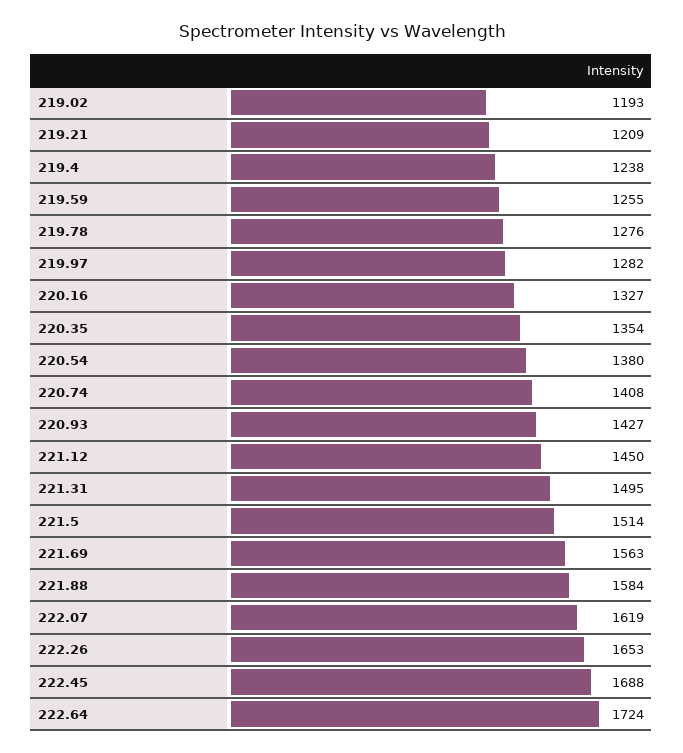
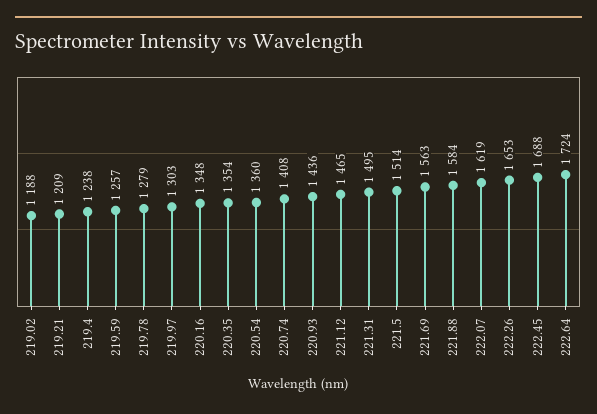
219.02: 1193 -> 1188
219.59: 1255 -> 1257
219.78: 1276 -> 1279
219.97: 1282 -> 1303
220.16: 1327 -> 1348
220.54: 1380 -> 1360
220.93: 1427 -> 1436
221.12: 1450 -> 1465

